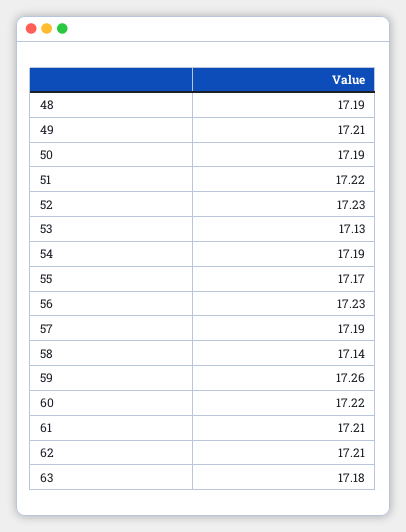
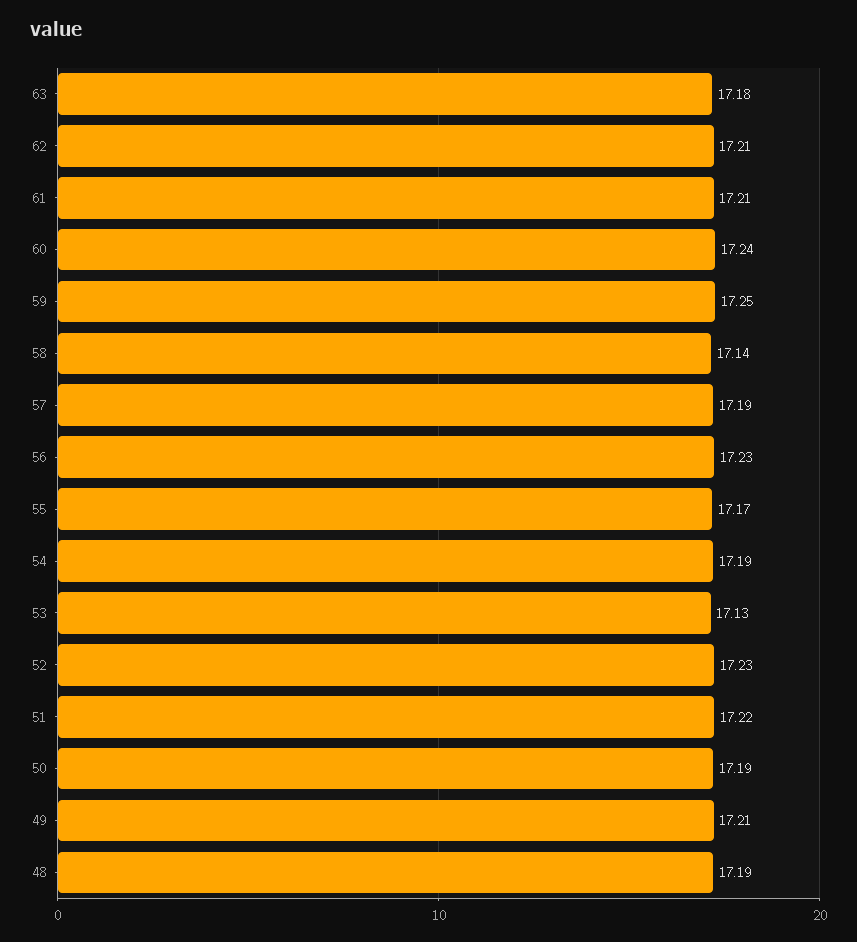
59: 17.26 -> 17.25
60: 17.22 -> 17.24

